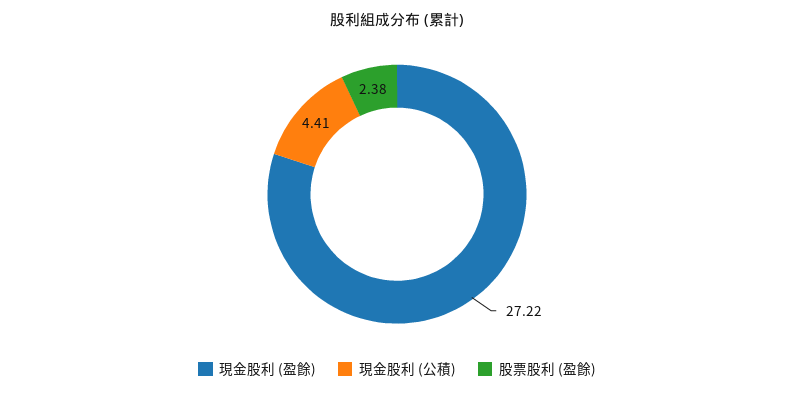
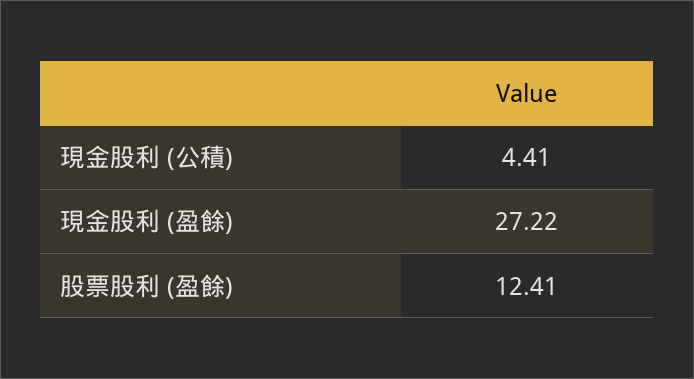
股票股利 (盈餘): 2.38 -> 12.41

